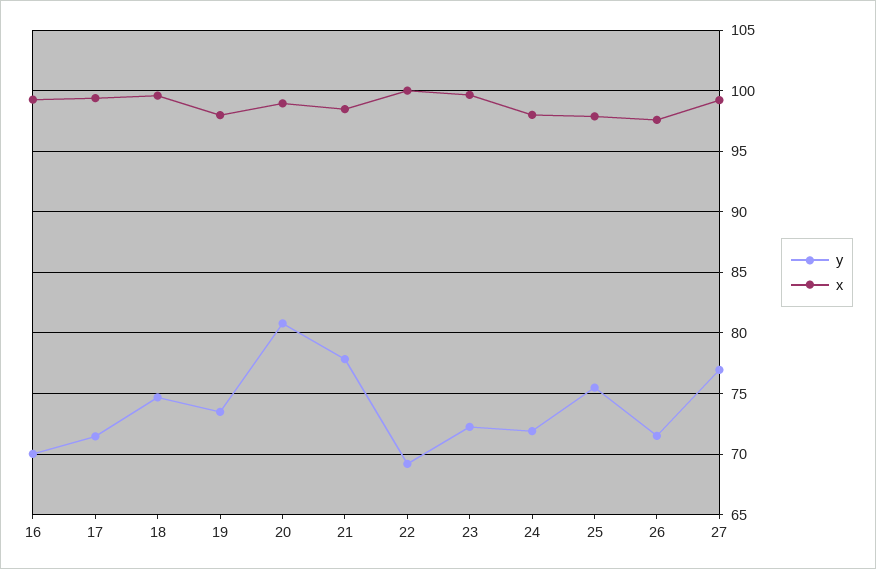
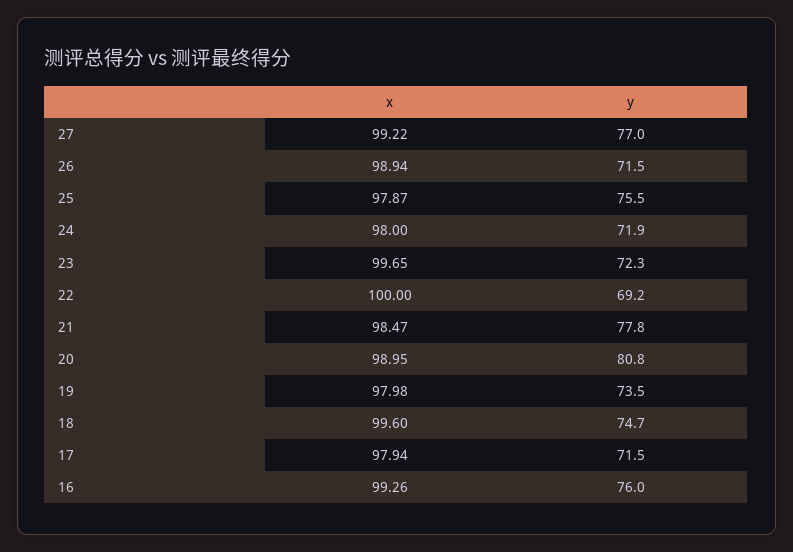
y, 16: 70 -> 76
x, 17: 99.5 -> 97.94
x, 26: 97.5 -> 98.94

